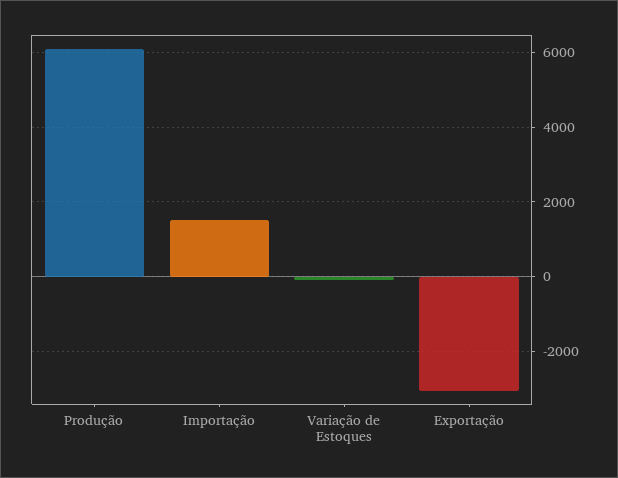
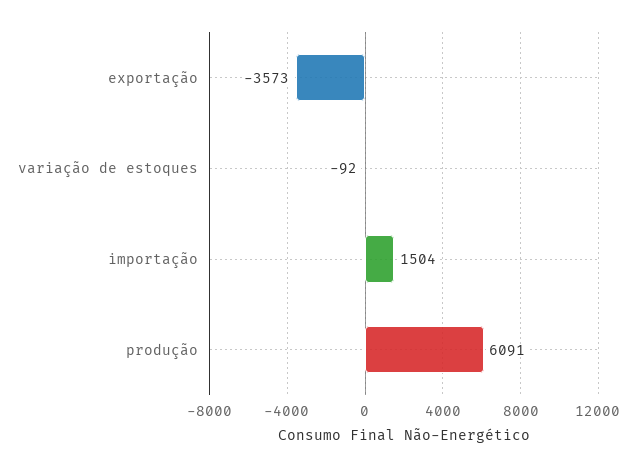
Exportação: -3000 -> -3573

